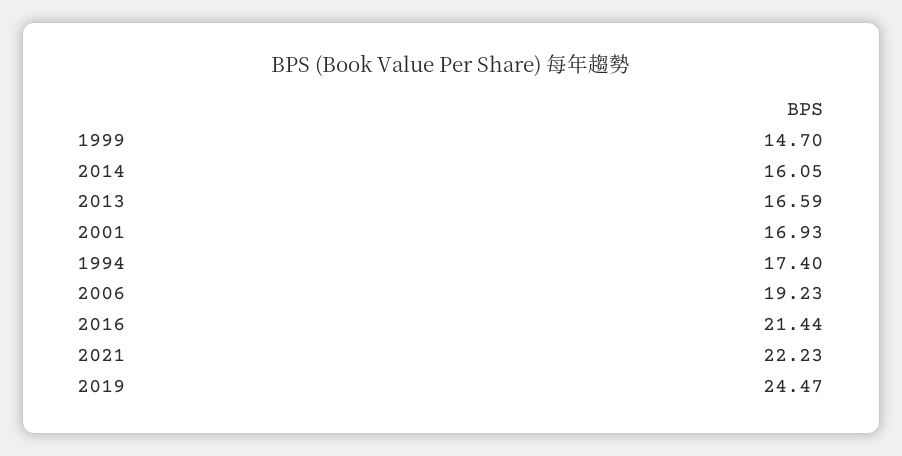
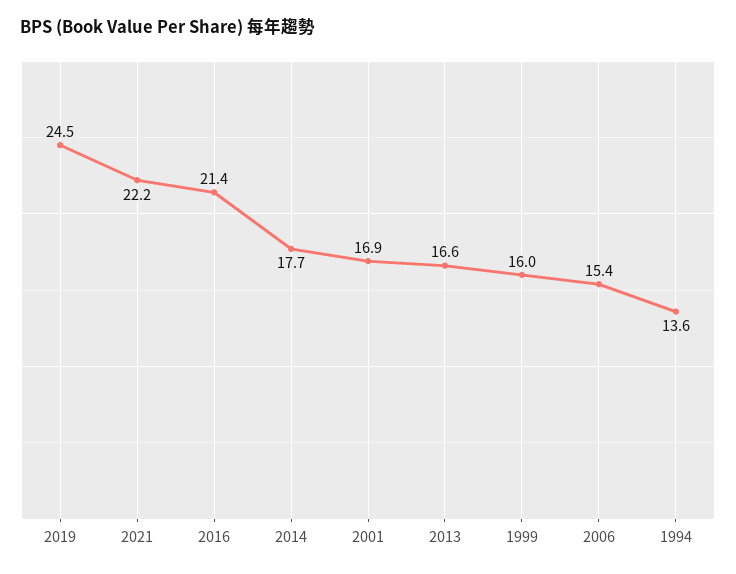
1999: 14.7 -> 16
2014: 16.05 -> 17.7
1994: 17.4 -> 13.6
2006: 19.23 -> 15.4

